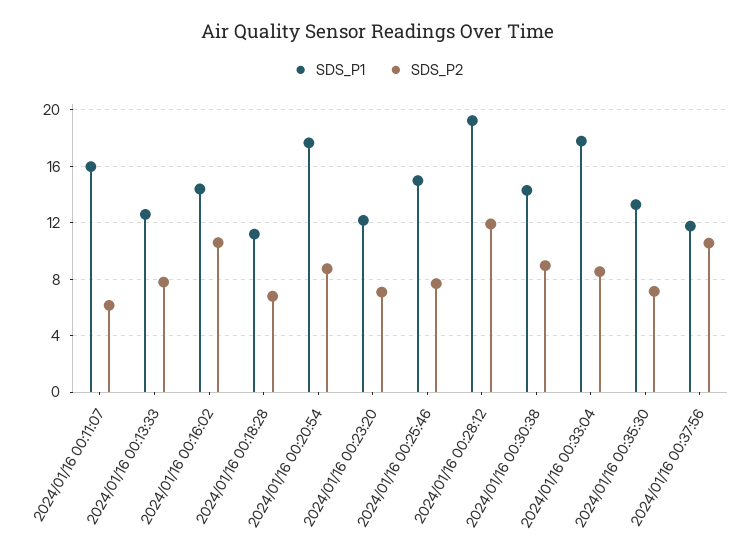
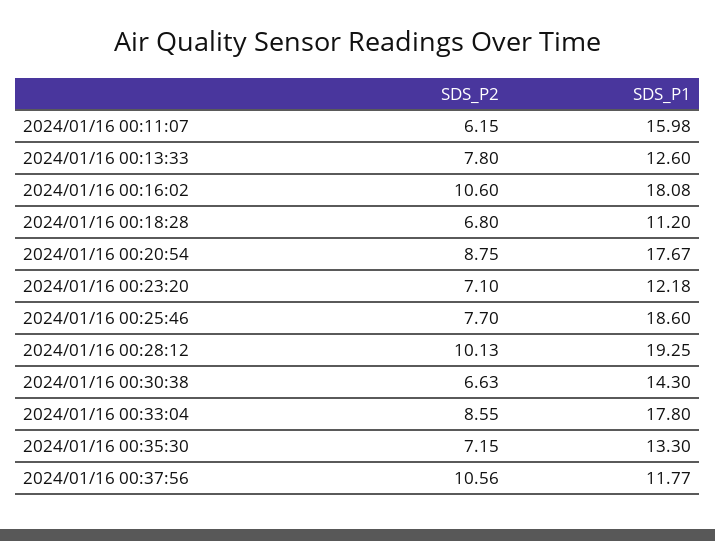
SDS_P1, 2024/01/16 00:16:02: 14.5 -> 18.08
SDS_P1, 2024/01/16 00:25:46: 15 -> 18.6
SDS_P2, 2024/01/16 00:28:12: 12 -> 10.13
SDS_P2, 2024/01/16 00:30:38: 9 -> 6.63

